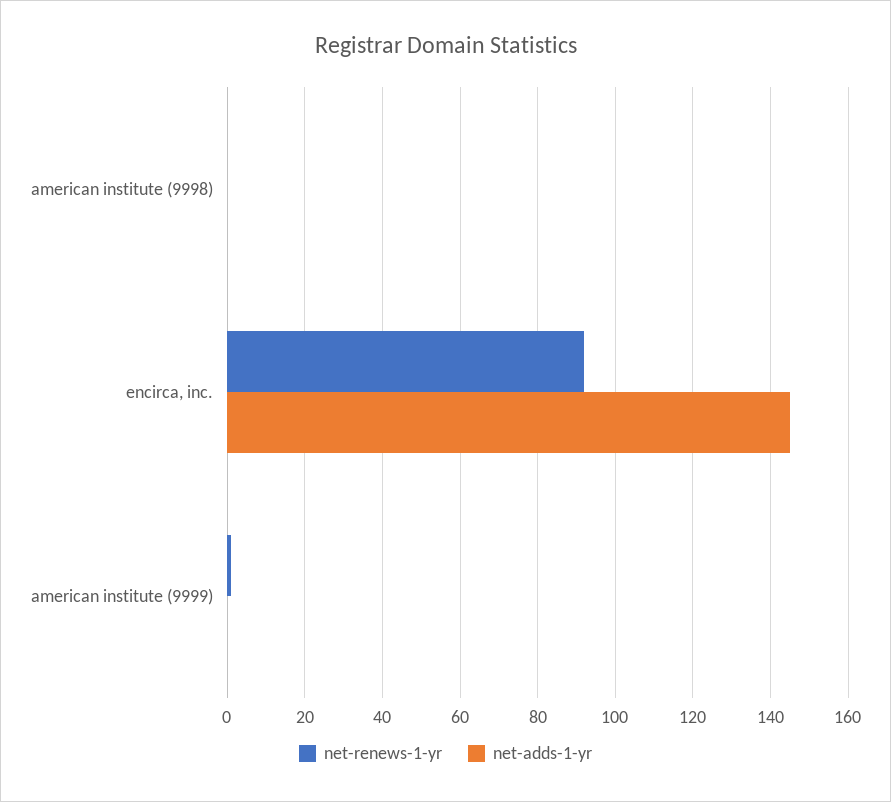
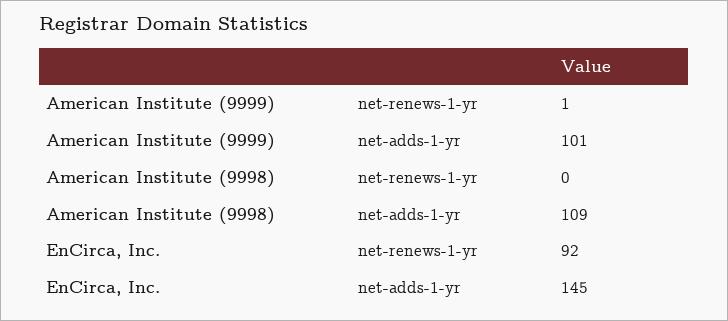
net-adds-1-yr, american institute (9998): 0 -> 109
net-adds-1-yr, american institute (9999): 0 -> 101

